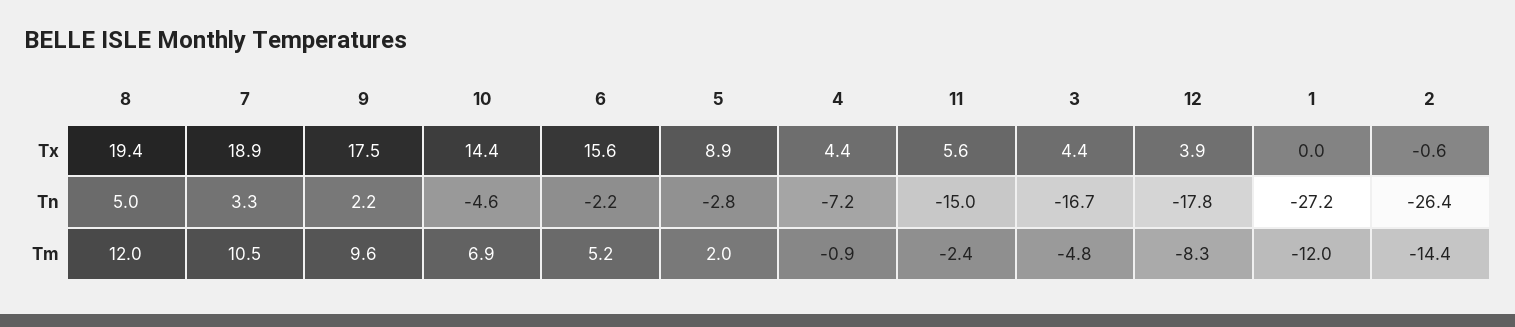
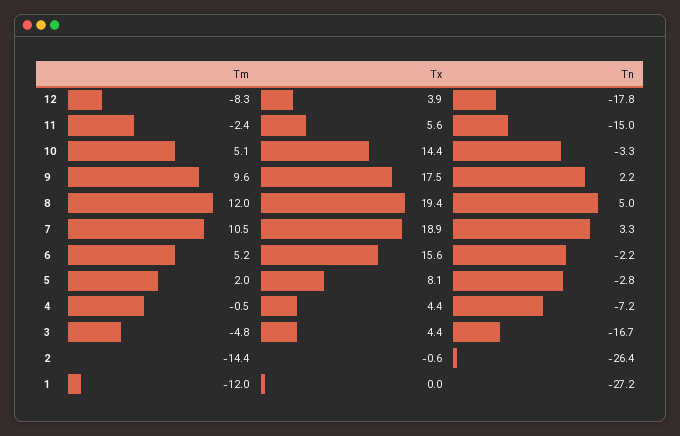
5, Tx: 8.9 -> 8.1
10, Tn: -4.6 -> -3.3
10, Tm: 6.9 -> 5.1
4, Tm: -0.9 -> -0.5

